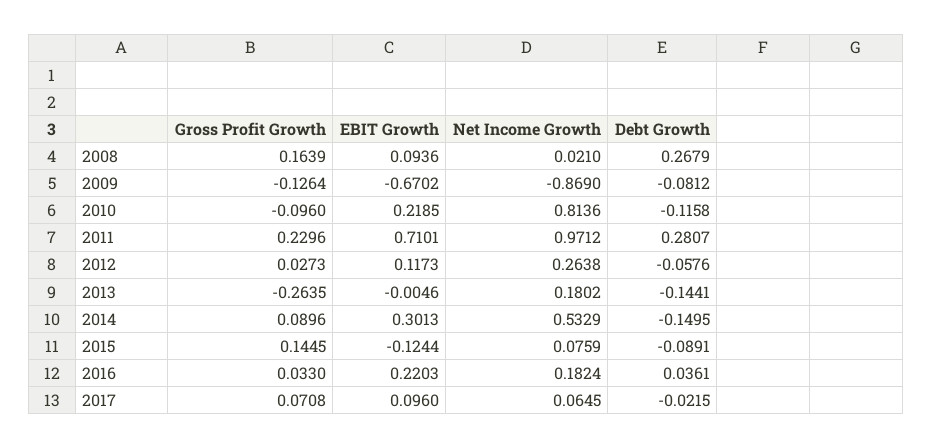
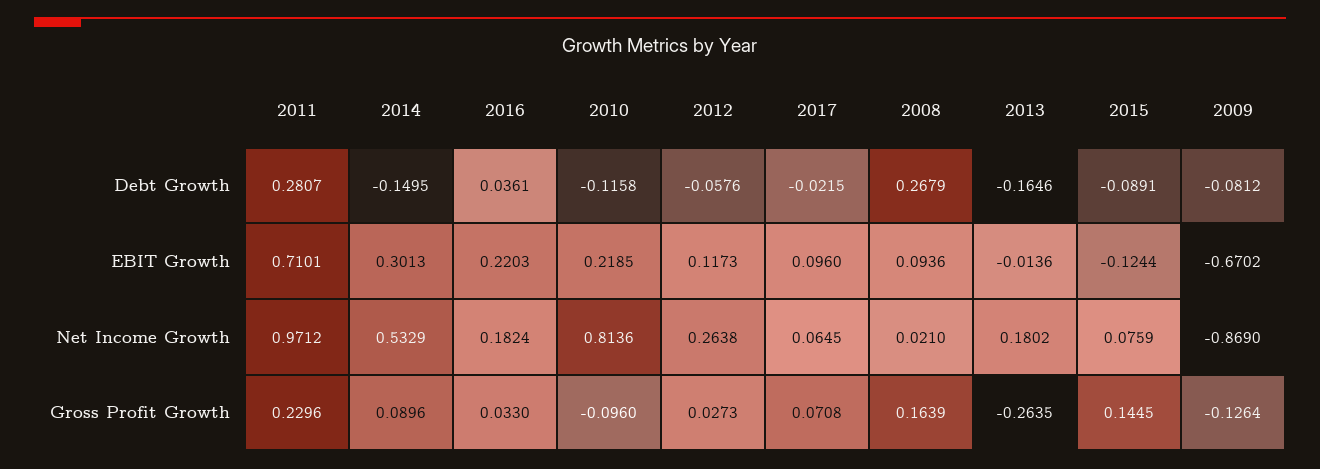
EBIT Growth, 2013: -0.0046 -> -0.0136
Debt Growth, 2013: -0.1441 -> -0.1646

